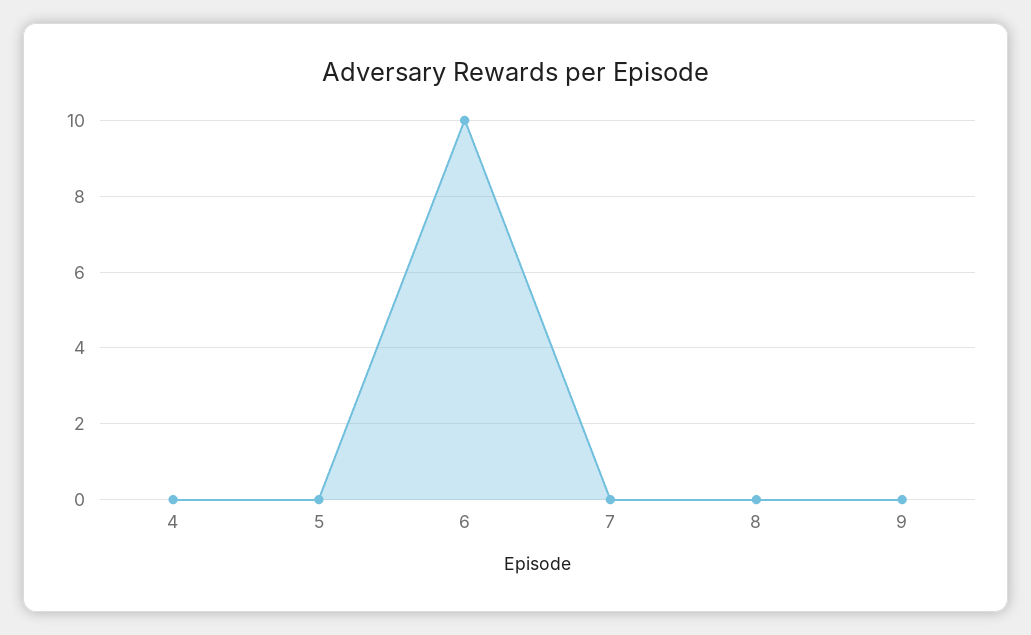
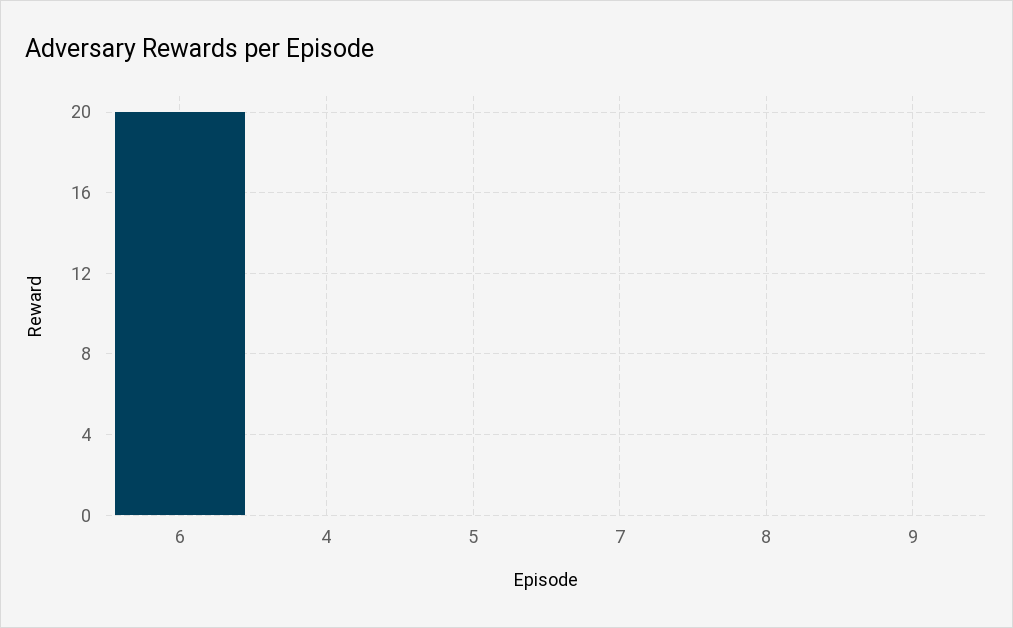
6: 10 -> 20

